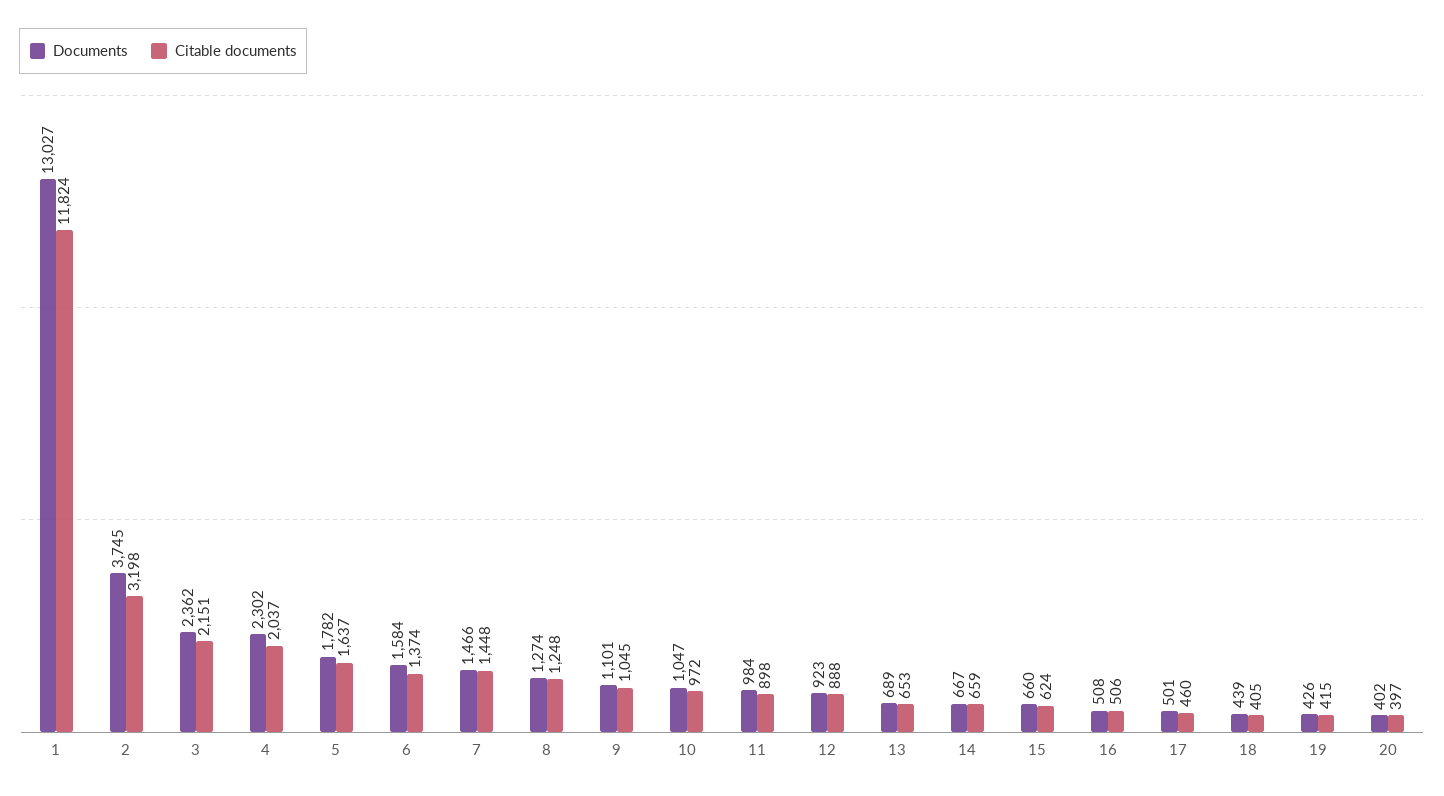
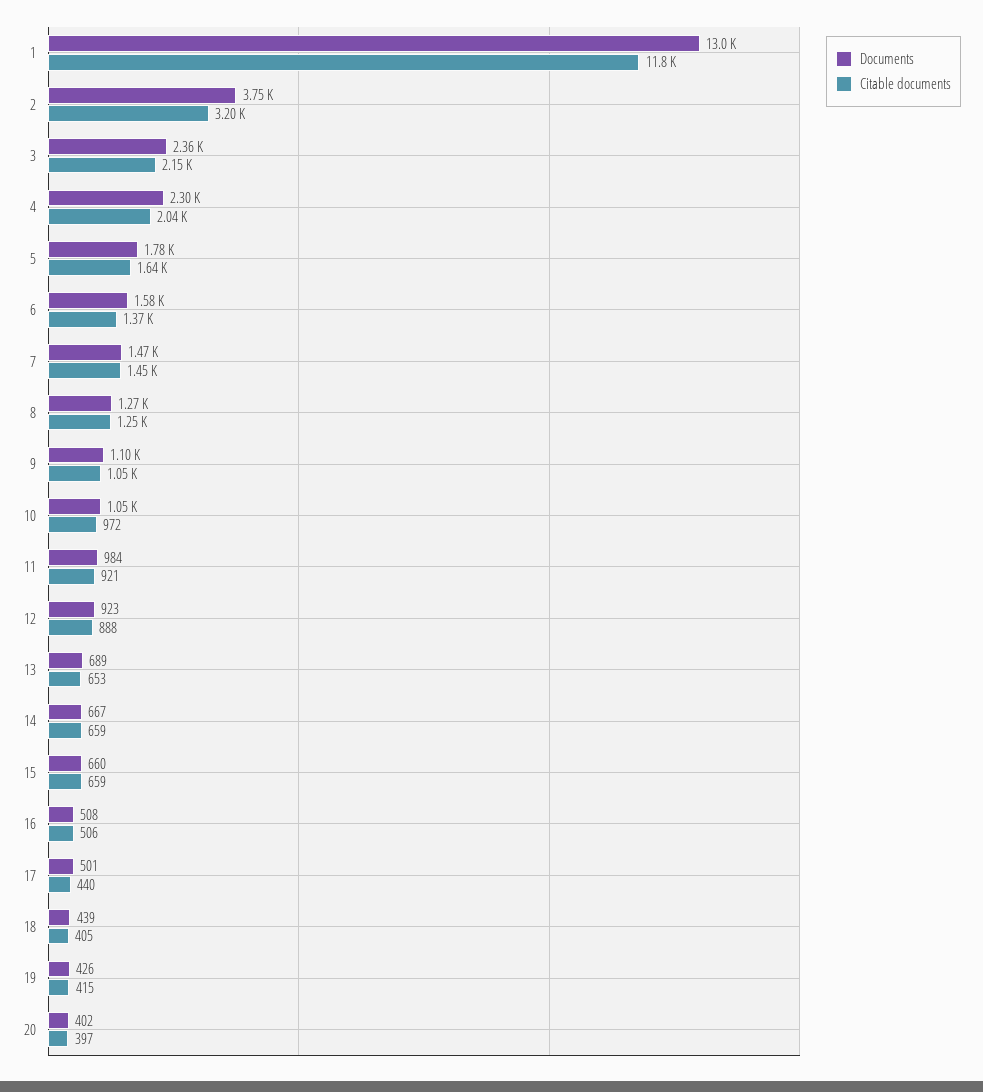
Citable documents, 11: 898 -> 921
Citable documents, 15: 624 -> 659
Citable documents, 17: 460 -> 440

